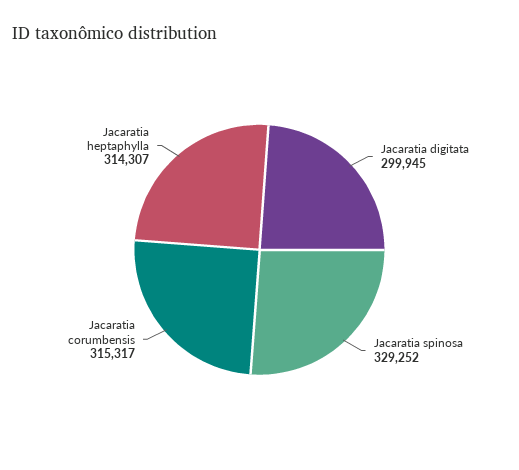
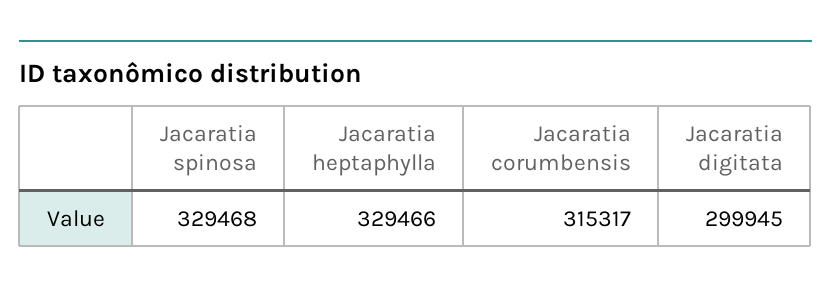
Jacaratia spinosa: 329252 -> 329468
Jacaratia heptaphylla: 314307 -> 329466

